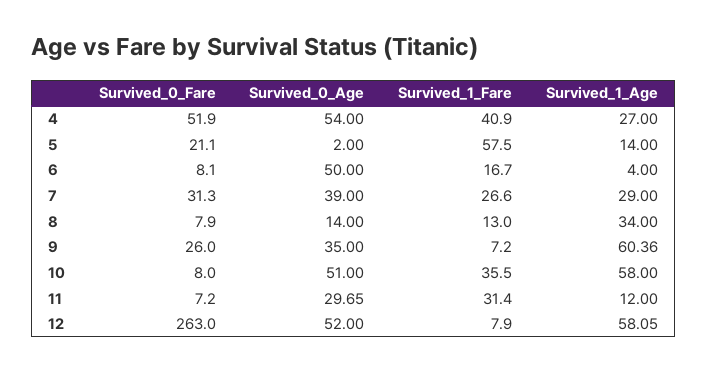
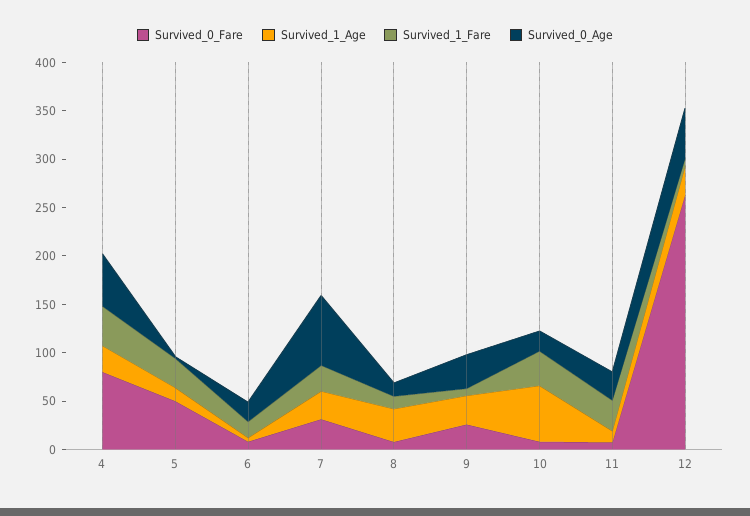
Survived_0_Fare, 4: 51.9 -> 80
Survived_0_Fare, 5: 21.1 -> 50
Survived_1_Fare, 5: 57.5 -> 30
Survived_0_Age, 6: 50 -> 20
Survived_0_Age, 7: 39 -> 70
Survived_1_Age, 9: 60.36 -> 30
Survived_0_Age, 10: 51 -> 20
Survived_1_Age, 12: 58.05 -> 30

